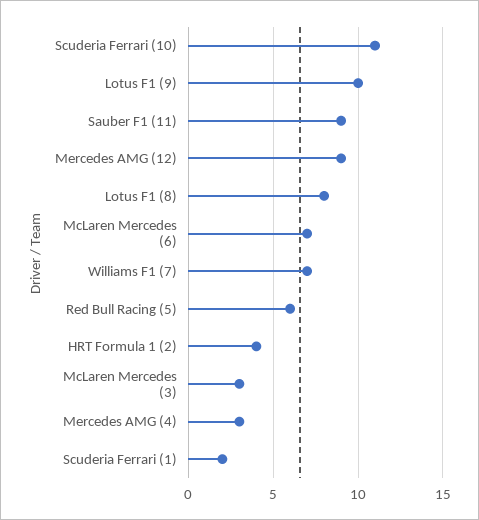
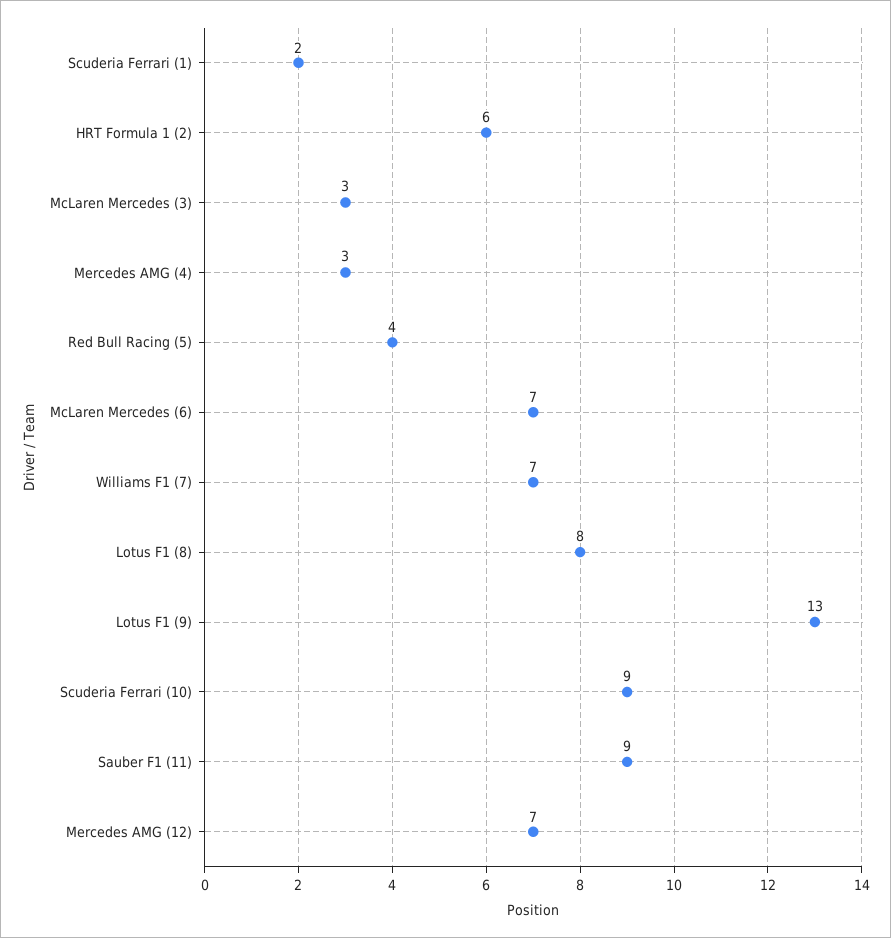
Scuderia Ferrari (10): 11 -> 9
Lotus F1 (9): 10 -> 13
Mercedes AMG (12): 9 -> 7
Red Bull Racing (5): 6 -> 4
HRT Formula 1 (2): 4 -> 6

